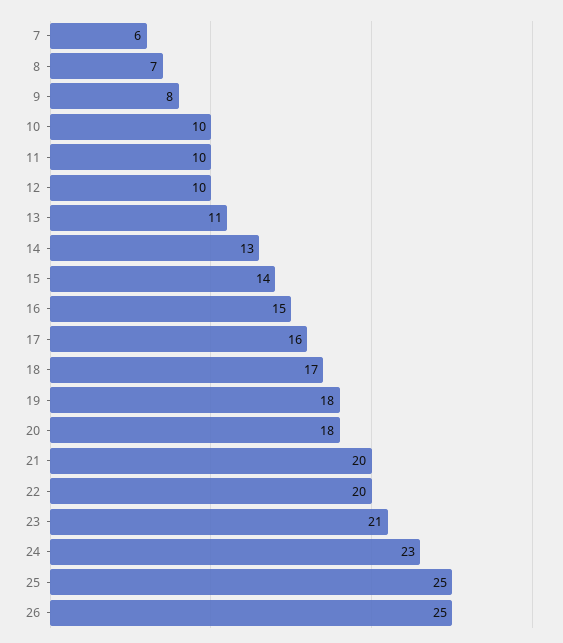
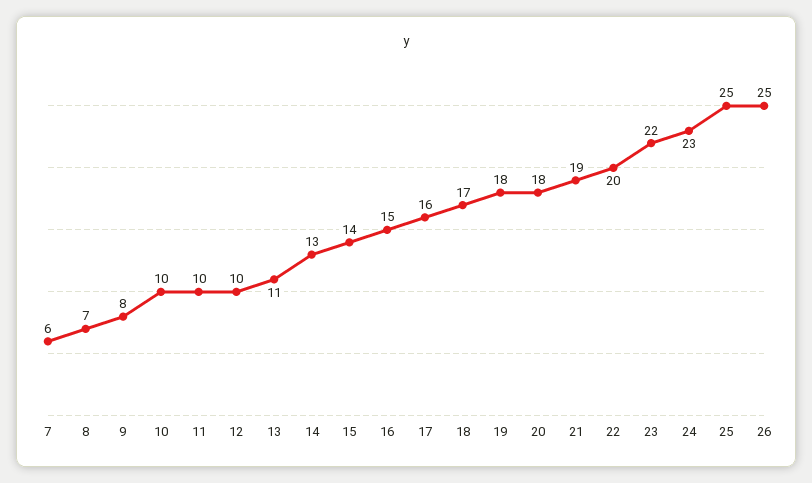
21: 20 -> 19
23: 21 -> 22

